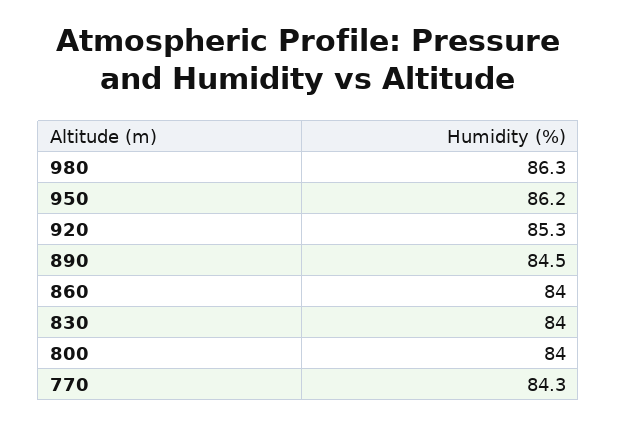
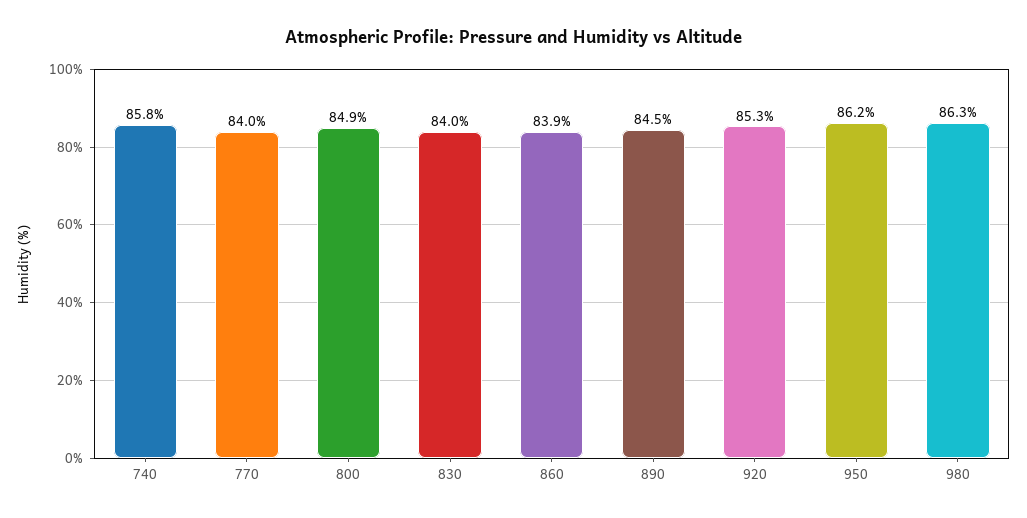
860: 84 -> 83.9
800: 84 -> 84.9
770: 84.3 -> 84
740: none -> 85.8

